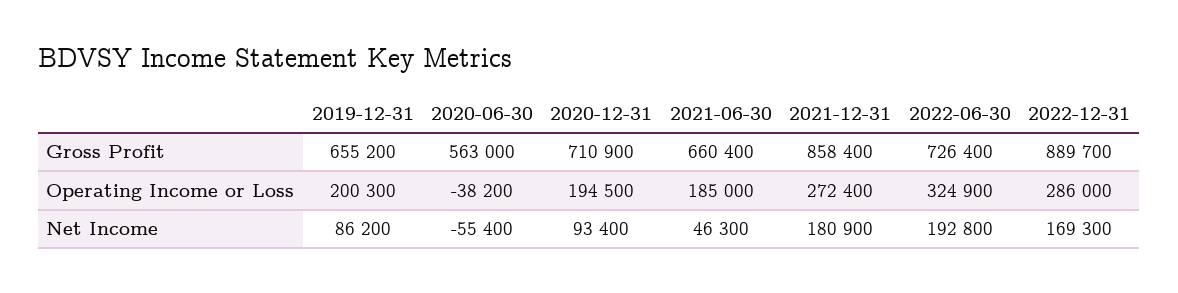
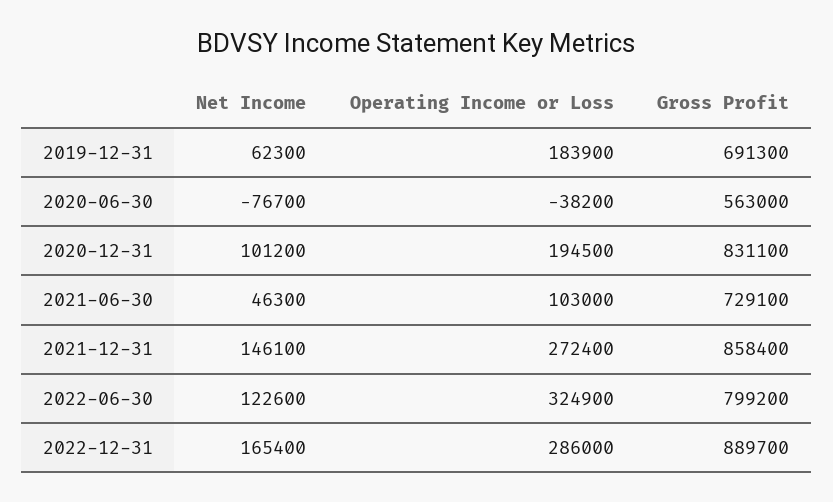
2019-12-31, Gross Profit: 655200 -> 691300
2020-12-31, Gross Profit: 710900 -> 831100
2021-06-30, Gross Profit: 660400 -> 729100
2022-06-30, Gross Profit: 726400 -> 799200
2019-12-31, Operating Income or Loss: 200300 -> 183900
2021-06-30, Operating Income or Loss: 185000 -> 103000
2019-12-31, Net Income: 86200 -> 62300
2020-06-30, Net Income: -55400 -> -76700
2020-12-31, Net Income: 93400 -> 101200
2021-12-31, Net Income: 180900 -> 146100
2022-06-30, Net Income: 192800 -> 122600
2022-12-31, Net Income: 169300 -> 165400

